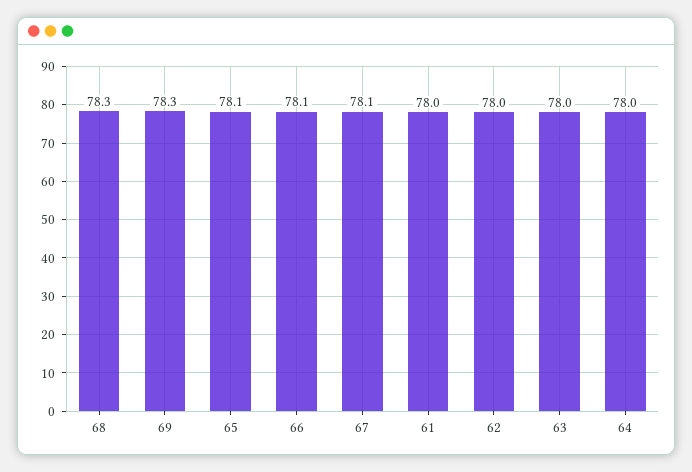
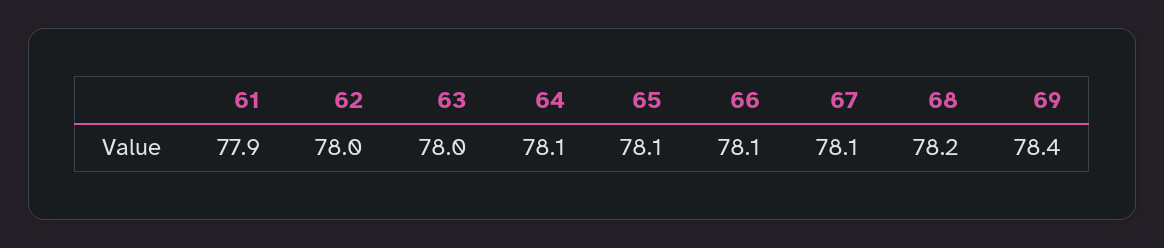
68: 78.3 -> 78.2
69: 78.3 -> 78.4
61: 78 -> 77.9
64: 78 -> 78.1

